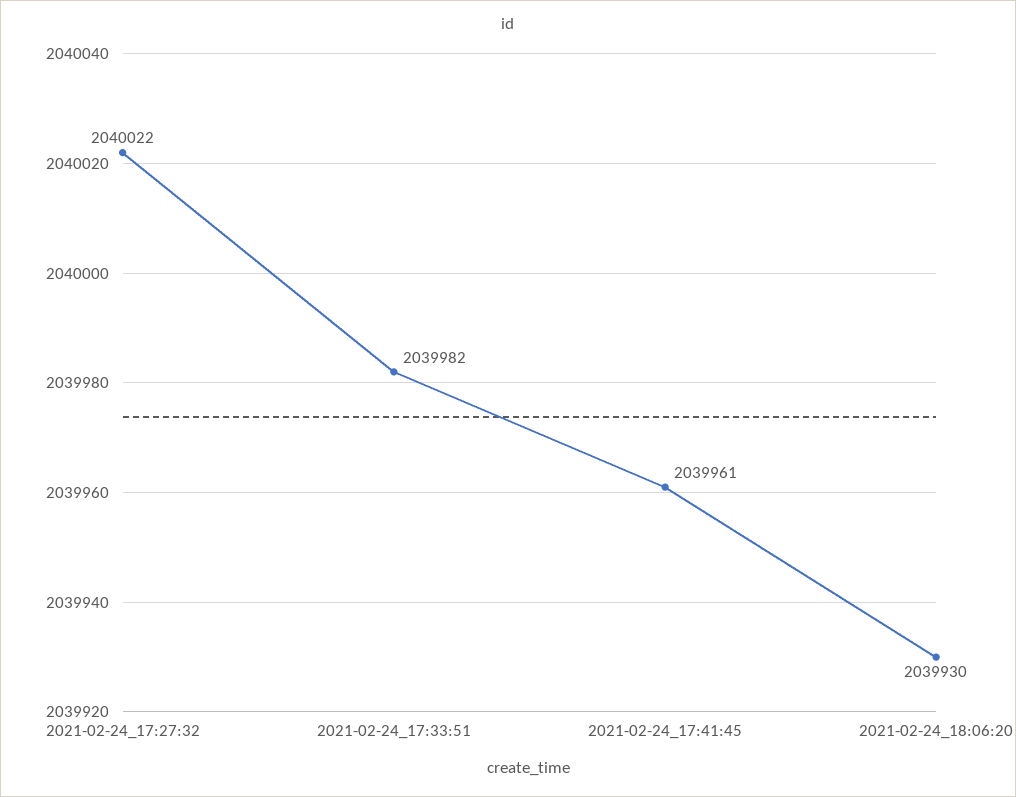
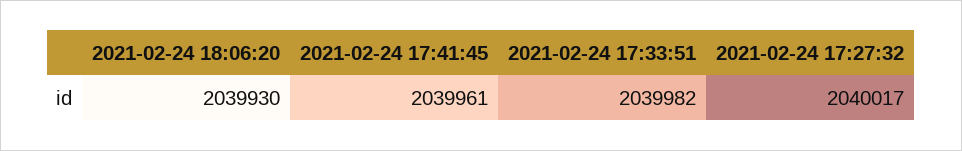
2021-02-24_17:27:32: 2040022 -> 2040017

